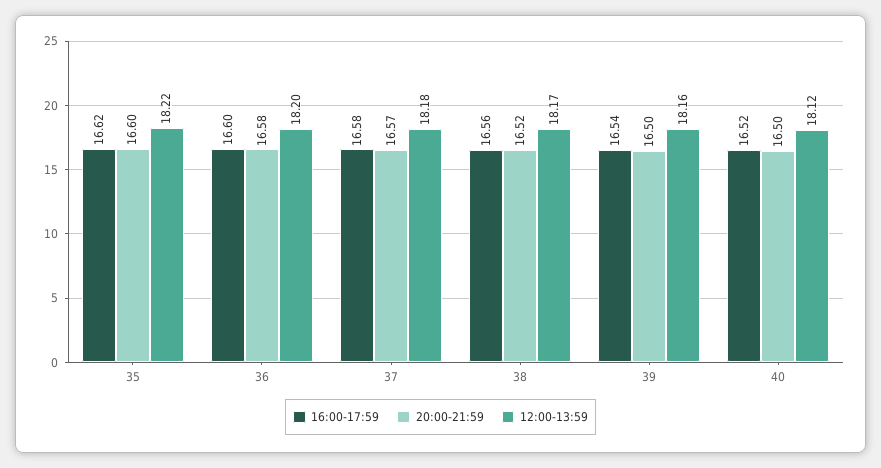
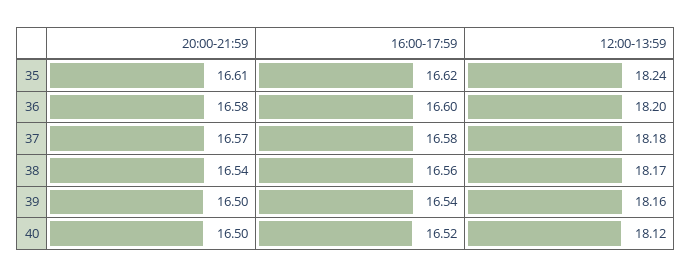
20:00-21:59, 35: 16.6 -> 16.61
12:00-13:59, 35: 18.22 -> 18.24
20:00-21:59, 38: 16.52 -> 16.54

